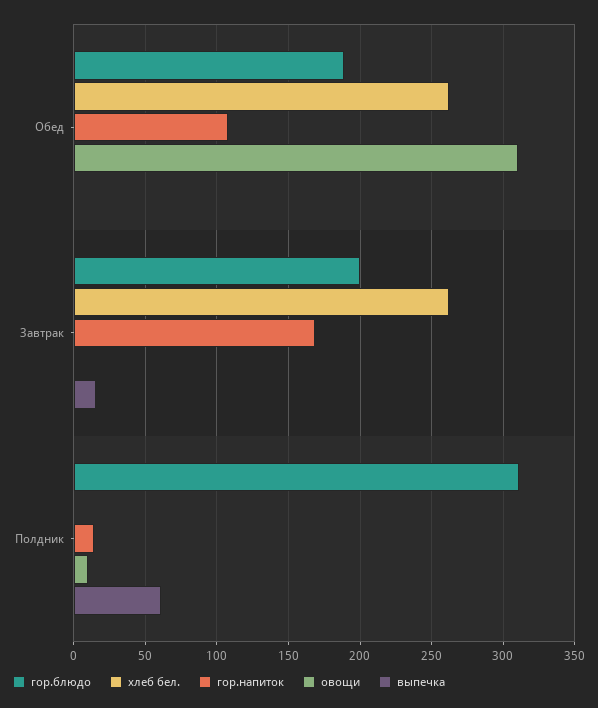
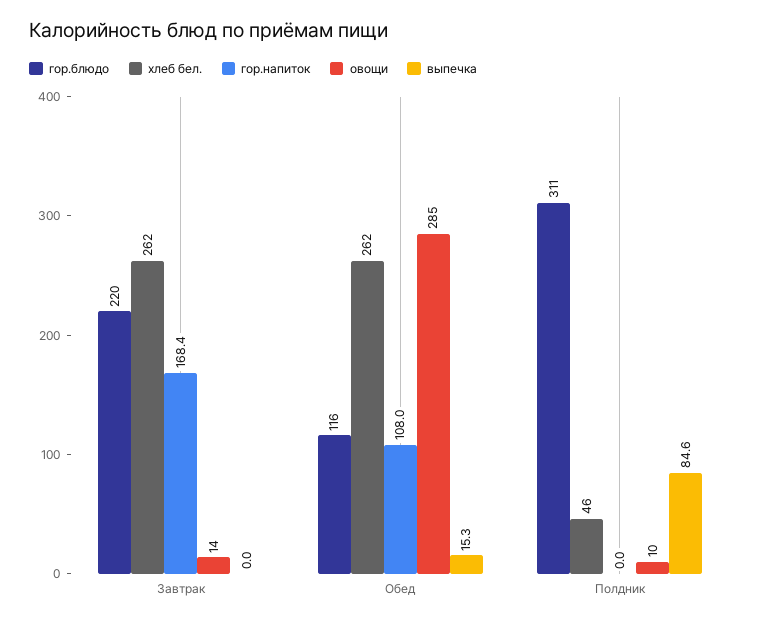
гор.блюдо, Обед: 190 -> 116
овощи, Обед: 310 -> 285
выпечка, Обед: 0 -> 15.3
гор.блюдо, Завтрак: 200 -> 220
овощи, Завтрак: 0 -> 14
выпечка, Завтрак: 15 -> 0
хлеб бел., Полдник: 0 -> 46
гор.напиток, Полдник: 15 -> 0
выпечка, Полдник: 60 -> 84.6

